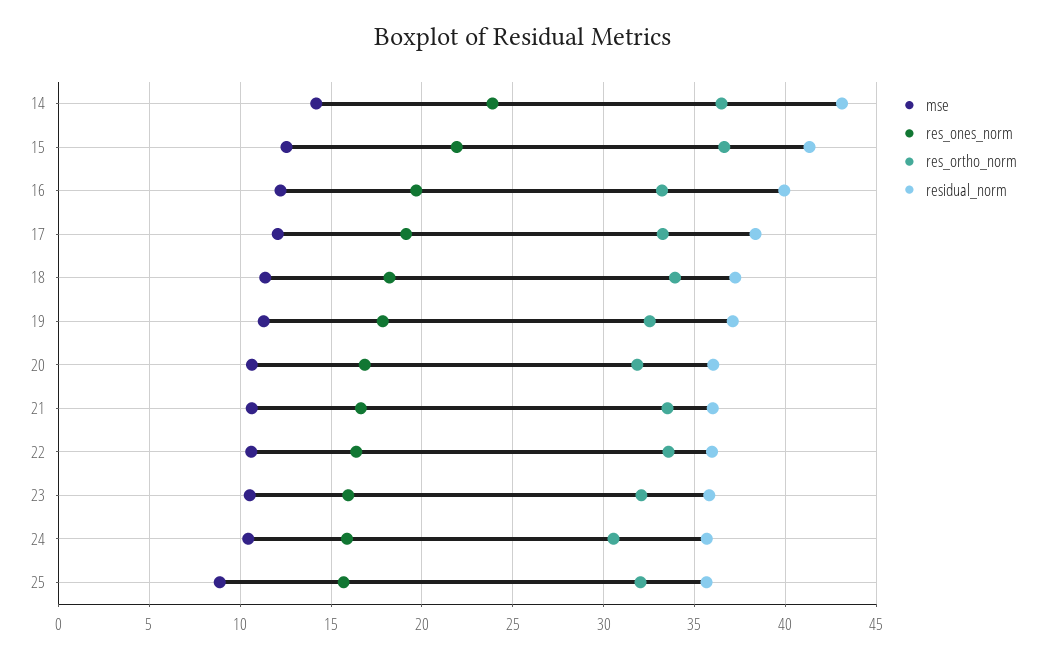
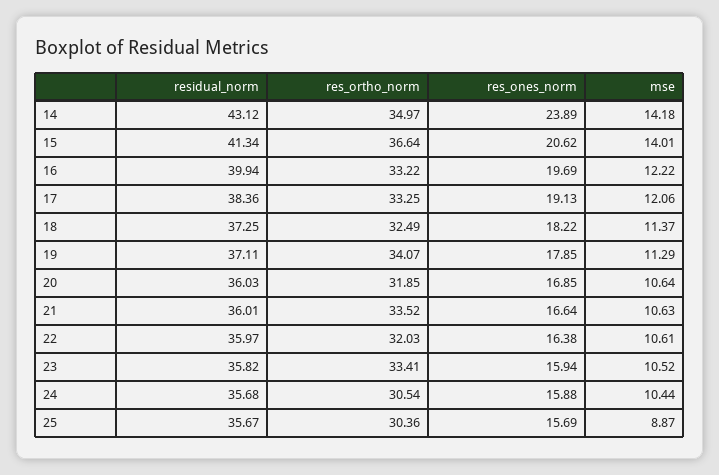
res_ortho_norm, 14: 36.5 -> 34.97
mse, 15: 12.5 -> 14.01
res_ones_norm, 15: 22 -> 20.62
res_ortho_norm, 18: 34 -> 32.49
res_ortho_norm, 19: 32.5 -> 34.07
res_ortho_norm, 22: 33.5 -> 32.03
res_ortho_norm, 23: 32 -> 33.41
res_ortho_norm, 25: 32 -> 30.36

